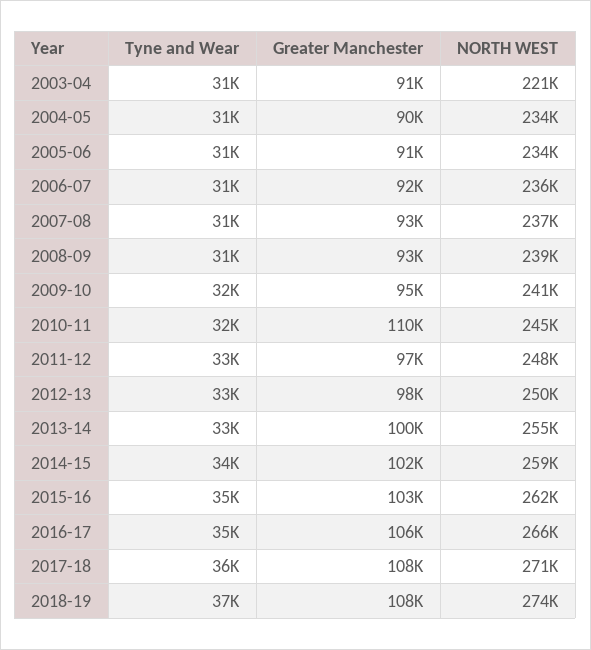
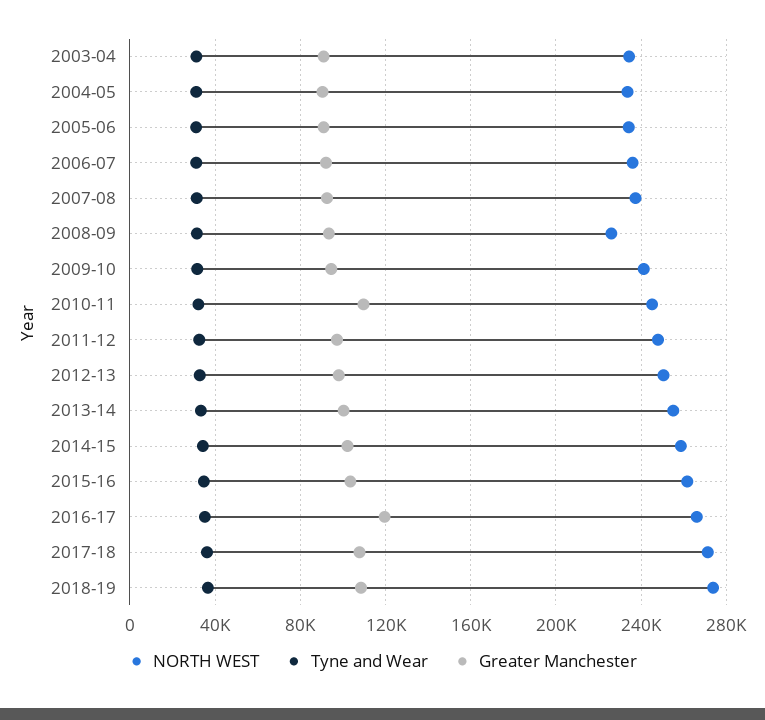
NORTH WEST, 2003-04: 221000 -> 235000
NORTH WEST, 2008-09: 239000 -> 225000
Greater Manchester, 2016-17: 106000 -> 120000

